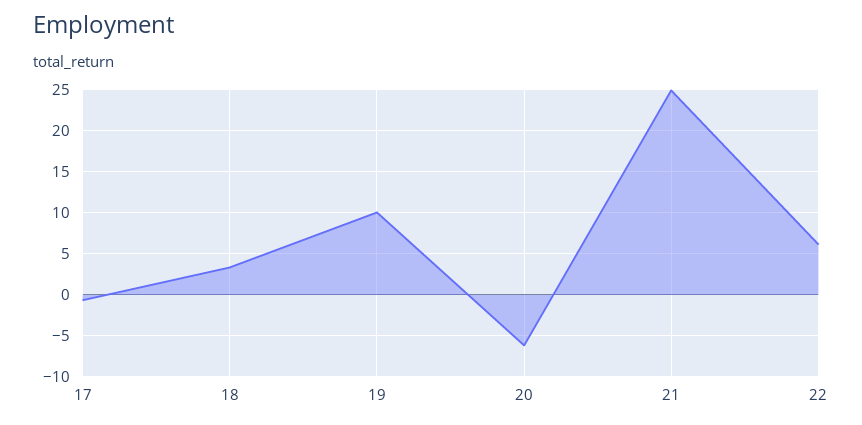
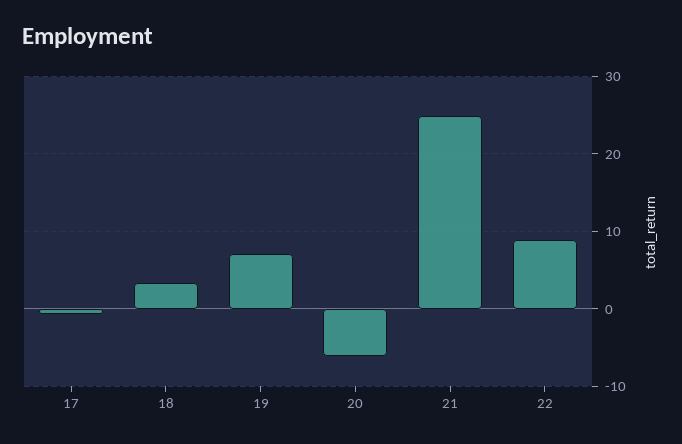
19: 10 -> 7
22: 6 -> 9

